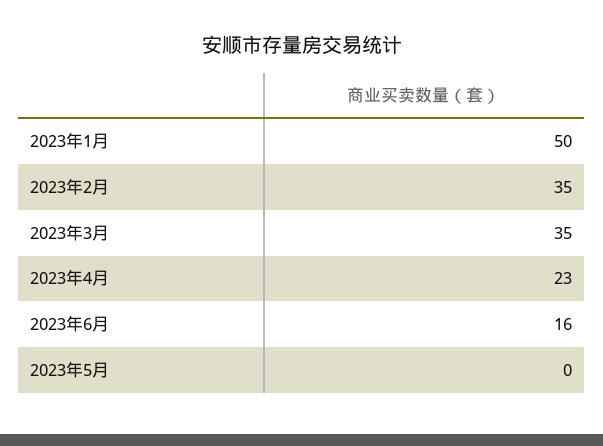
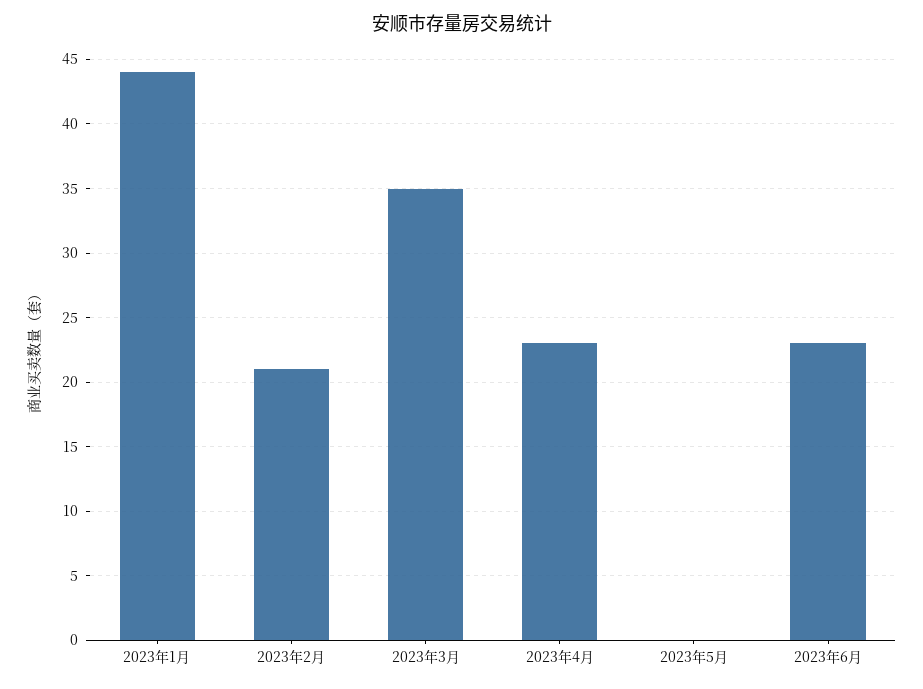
2023年1月: 50 -> 44
2023年2月: 35 -> 21
2023年6月: 16 -> 23

